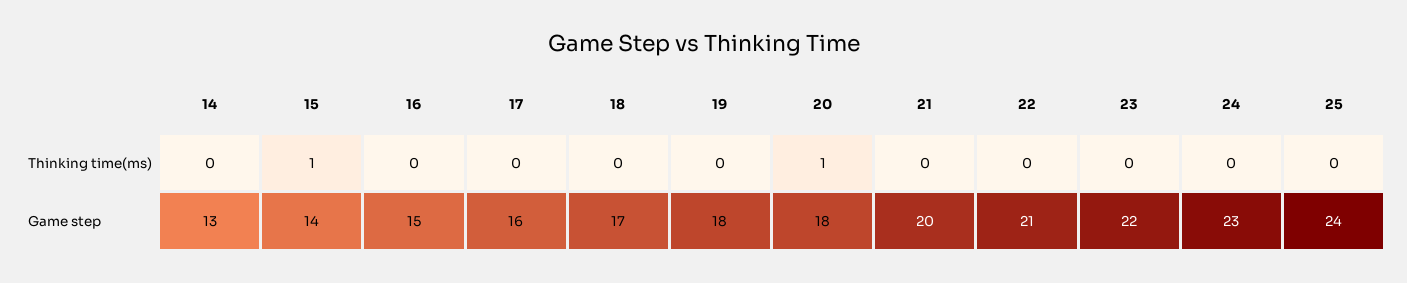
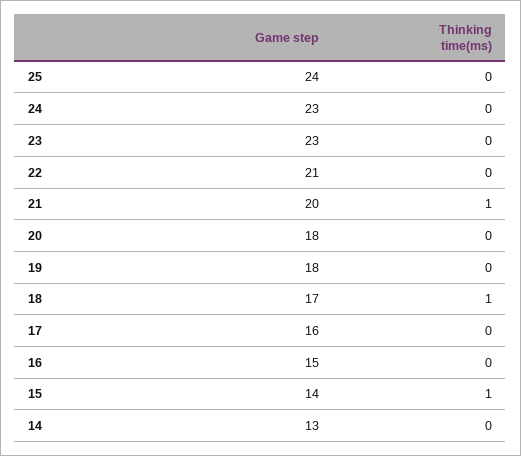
18, Thinking time(ms): 0 -> 1
20, Thinking time(ms): 1 -> 0
21, Thinking time(ms): 0 -> 1
23, Game step: 22 -> 23

